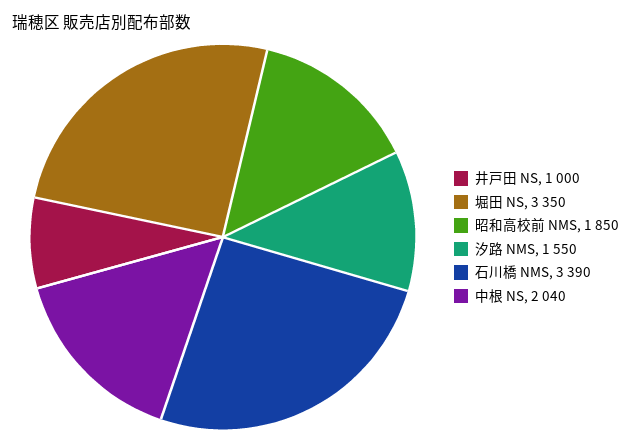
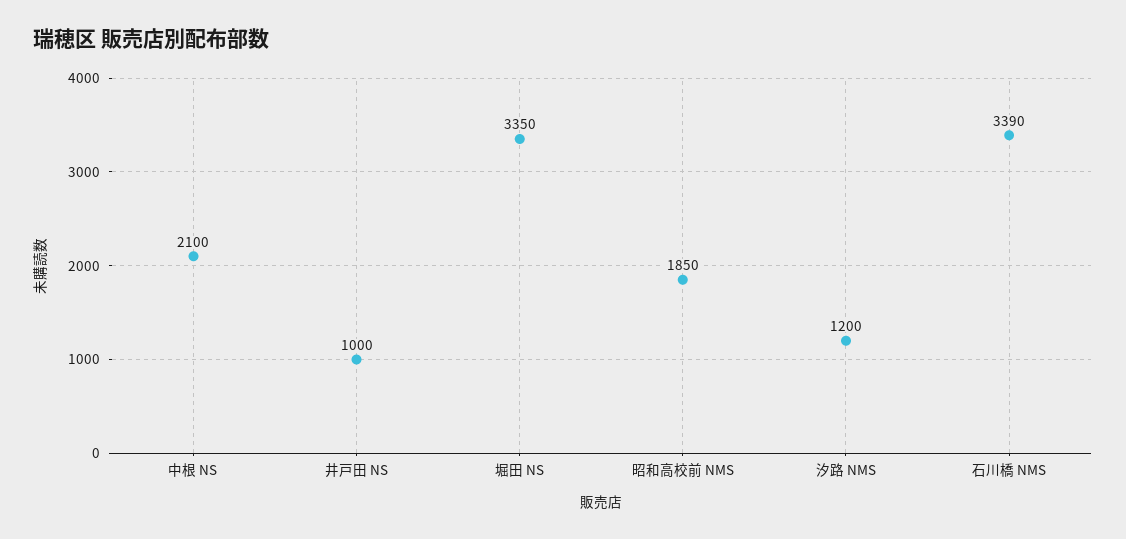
汐路 NMS: 1550 -> 1200
中根 NS: 2040 -> 2100

